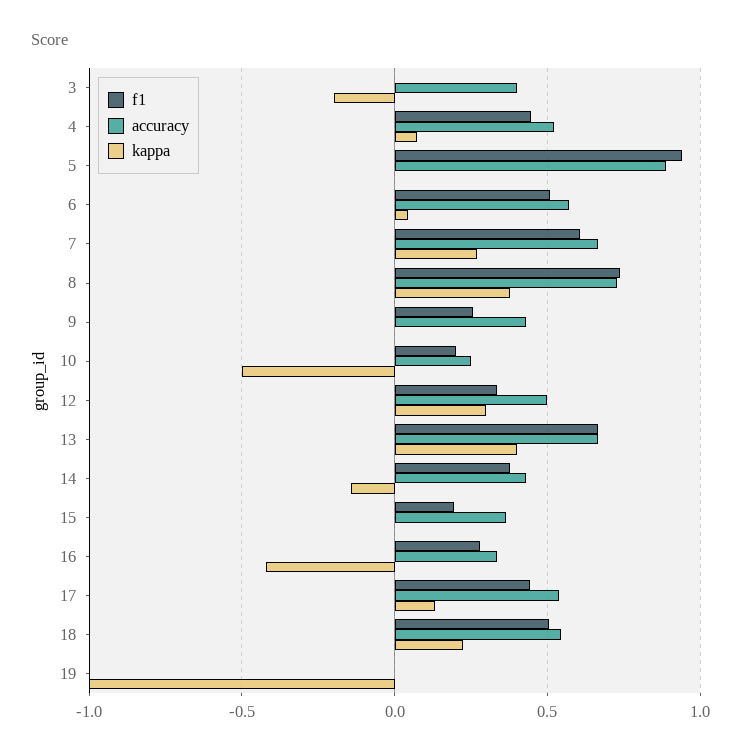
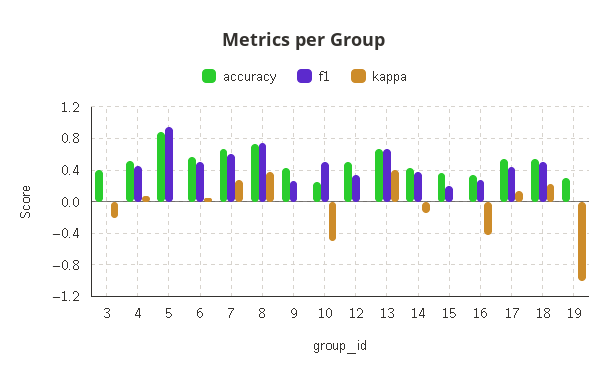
f1, 10: 0.2 -> 0.5
kappa, 12: 0.3 -> 0
accuracy, 19: 0 -> 0.3

